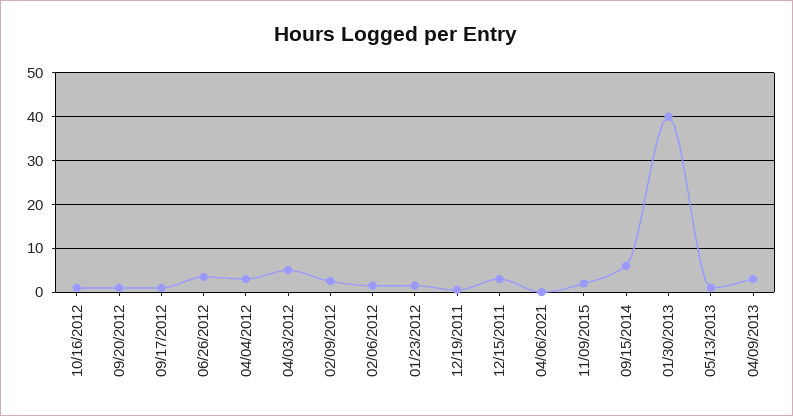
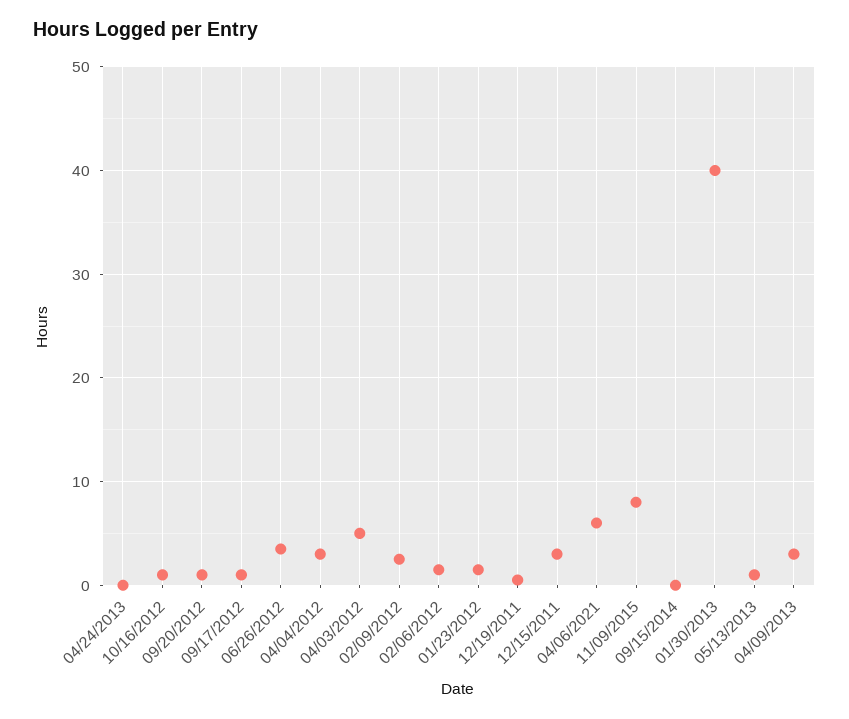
04/06/2021: 0 -> 6
11/09/2015: 2 -> 8
09/15/2014: 6 -> 0
04/24/2013: none -> 0

